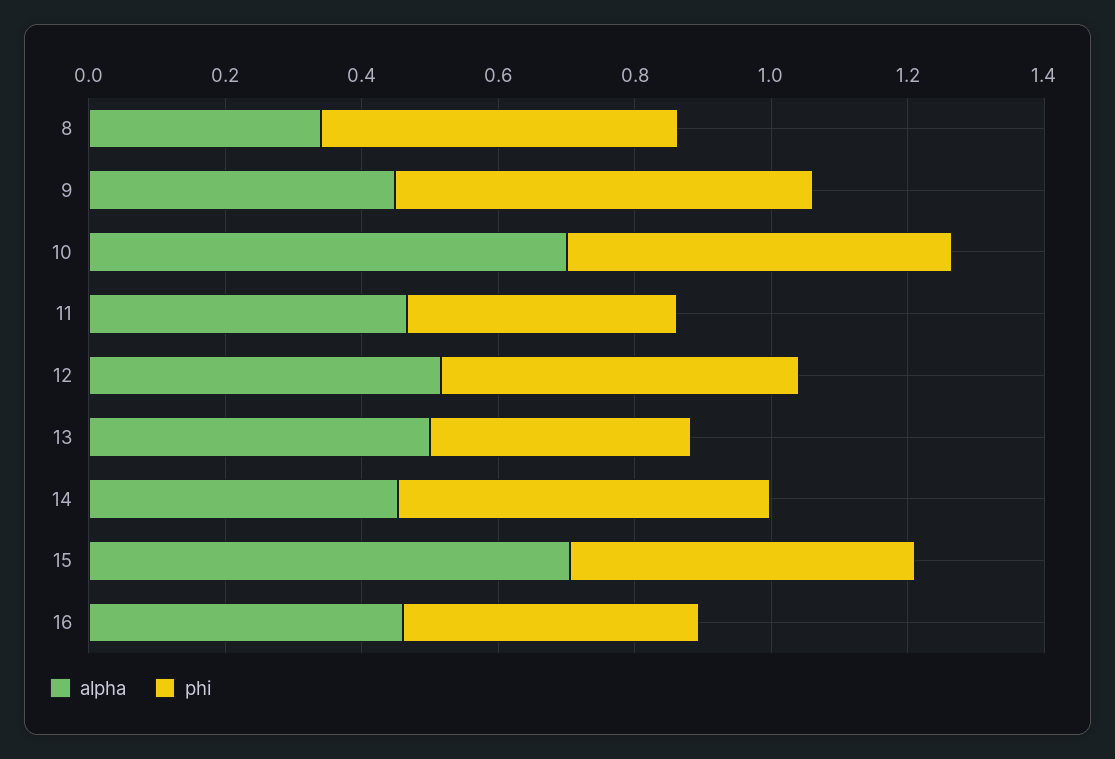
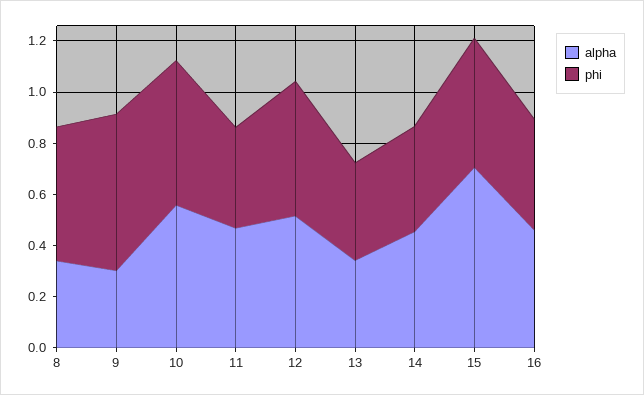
alpha, 9: 0.45 -> 0.3
alpha, 10: 0.7 -> 0.55
alpha, 13: 0.5 -> 0.35
phi, 14: 0.55 -> 0.4

